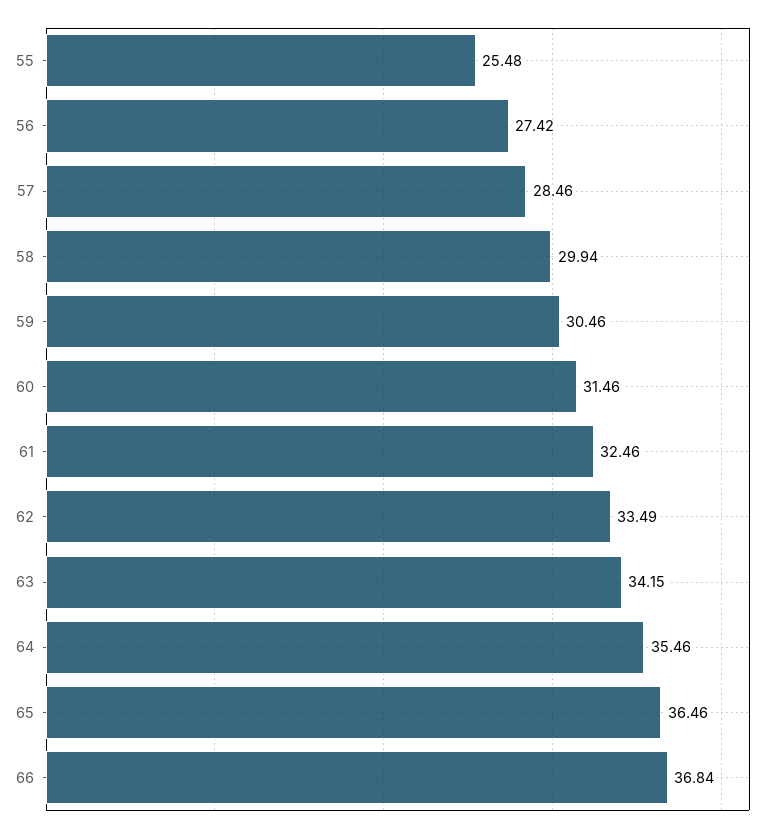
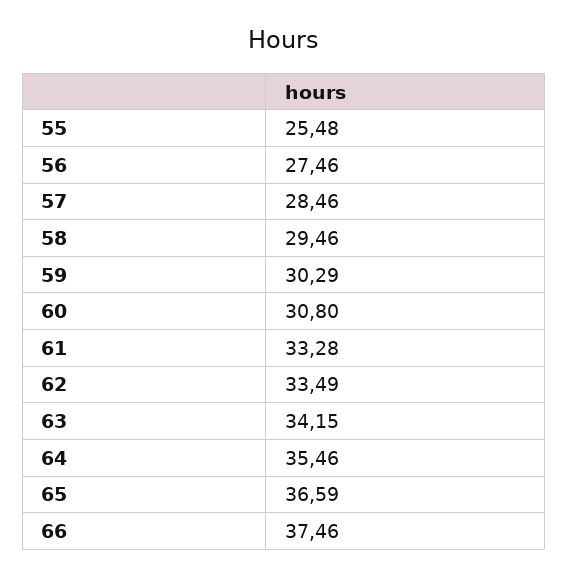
56: 27.42 -> 27.46
58: 29.94 -> 29.46
59: 30.46 -> 30.29
60: 31.46 -> 30.8
61: 32.46 -> 33.28
65: 36.46 -> 36.59
66: 36.84 -> 37.46

